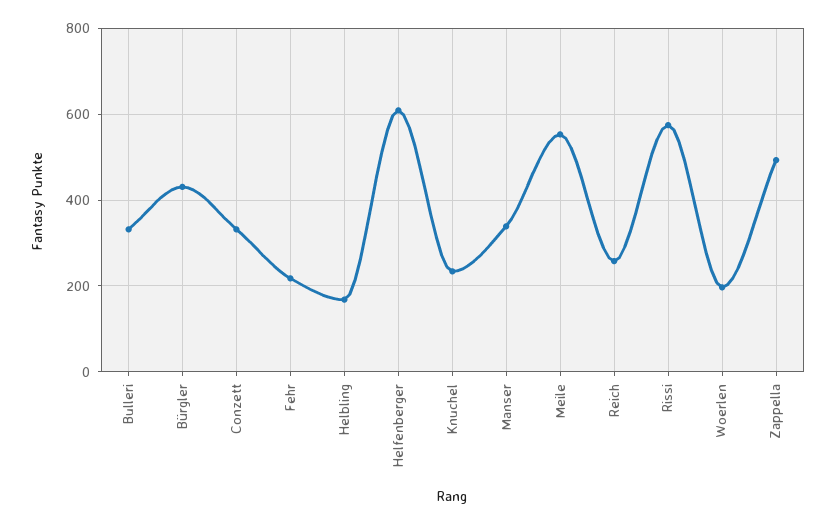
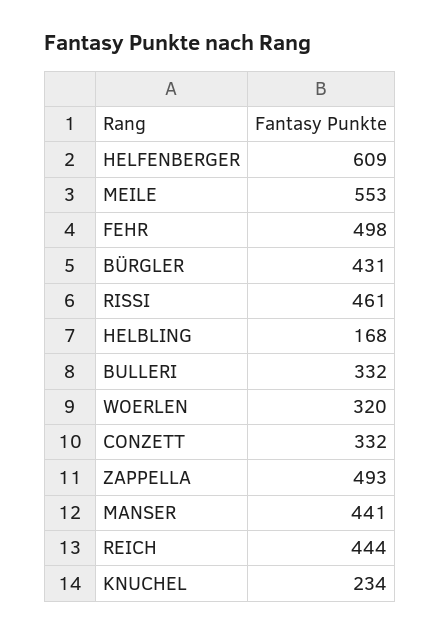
Fehr: 220 -> 498
Manser: 340 -> 441
Reich: 260 -> 444
Rissi: 580 -> 461
Woerlen: 200 -> 320

